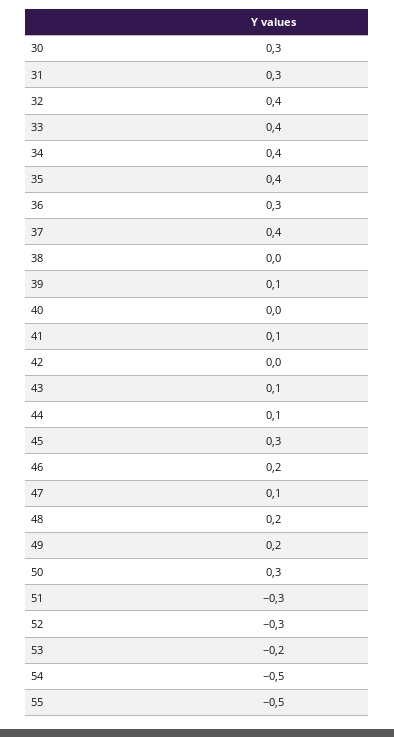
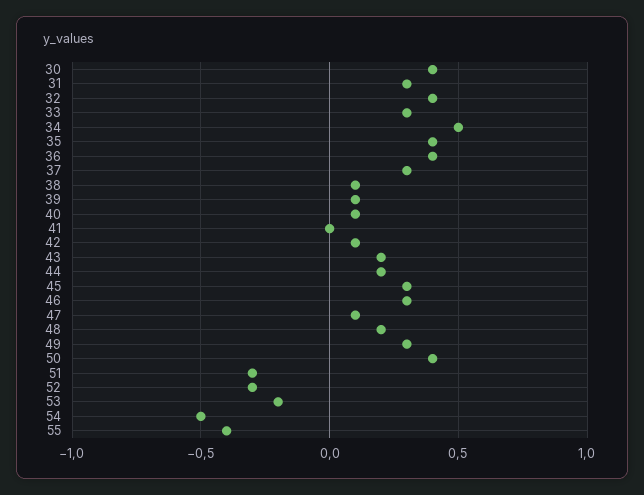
30: 0.3 -> 0.4
33: 0.4 -> 0.3
34: 0.4 -> 0.5
36: 0.3 -> 0.4
37: 0.4 -> 0.3
38: 0 -> 0.1
40: 0 -> 0.1
41: 0.1 -> 0
42: 0 -> 0.1
43: 0.1 -> 0.2
44: 0.1 -> 0.2
46: 0.2 -> 0.3
49: 0.2 -> 0.3
50: 0.3 -> 0.4
55: -0.5 -> -0.4

